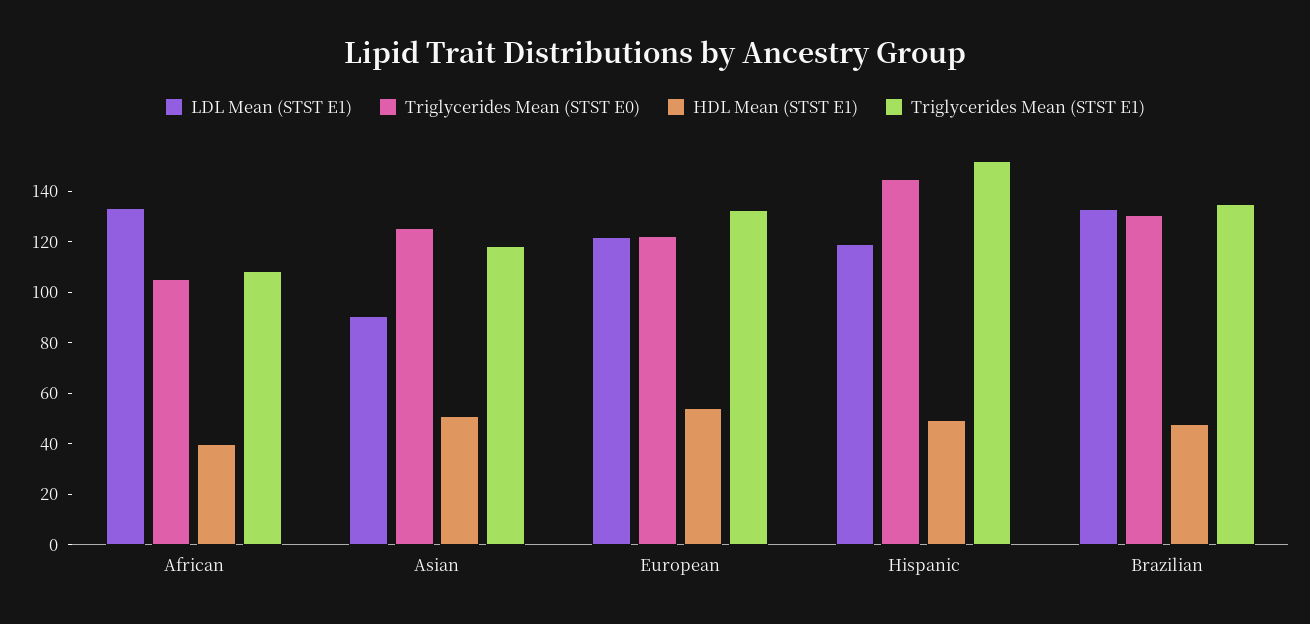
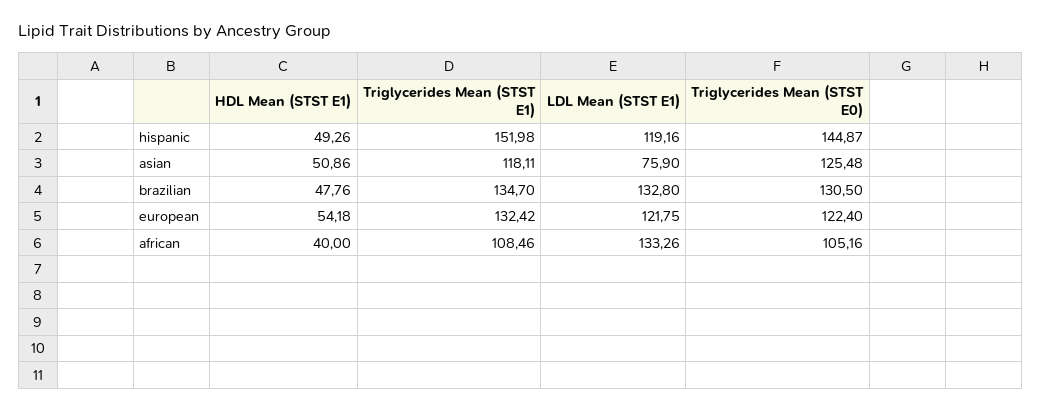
LDL Mean (STST E1), Asian: 90 -> 75.9

